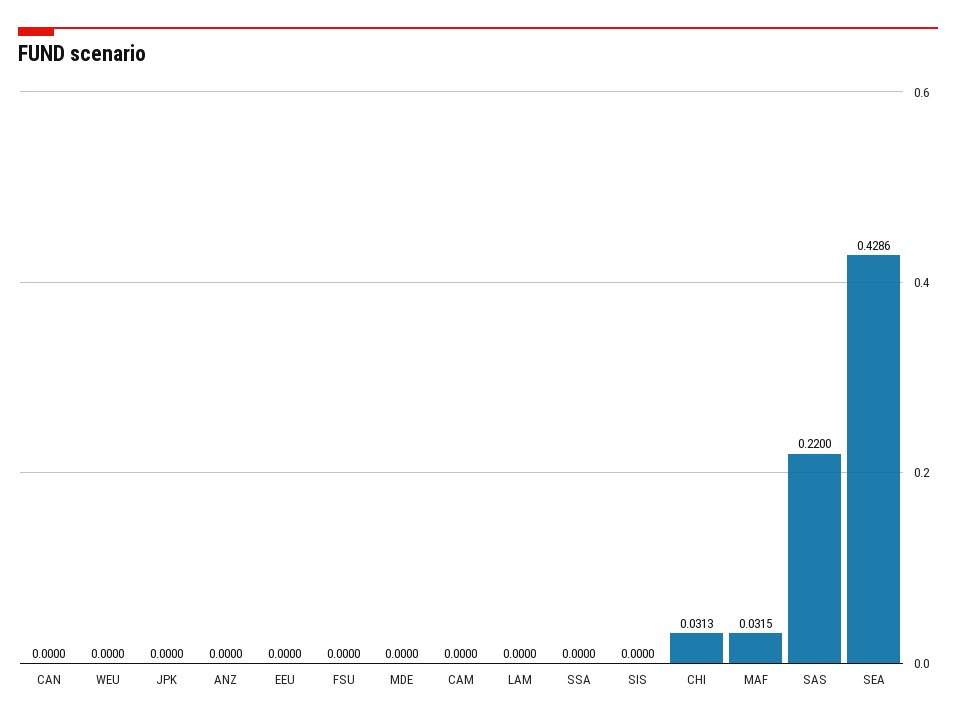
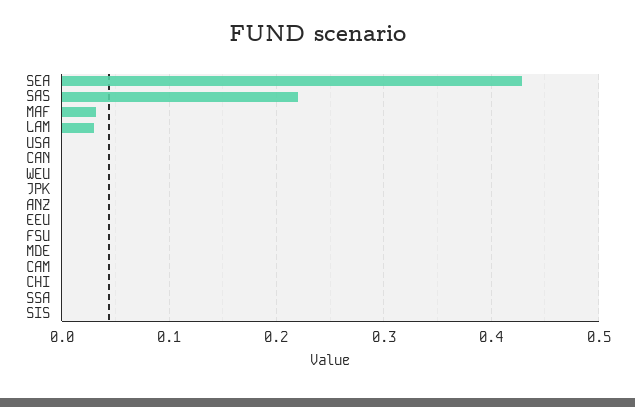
LAM: 0 -> 0.03
CHI: 0.0313 -> 0
USA: none -> 0

